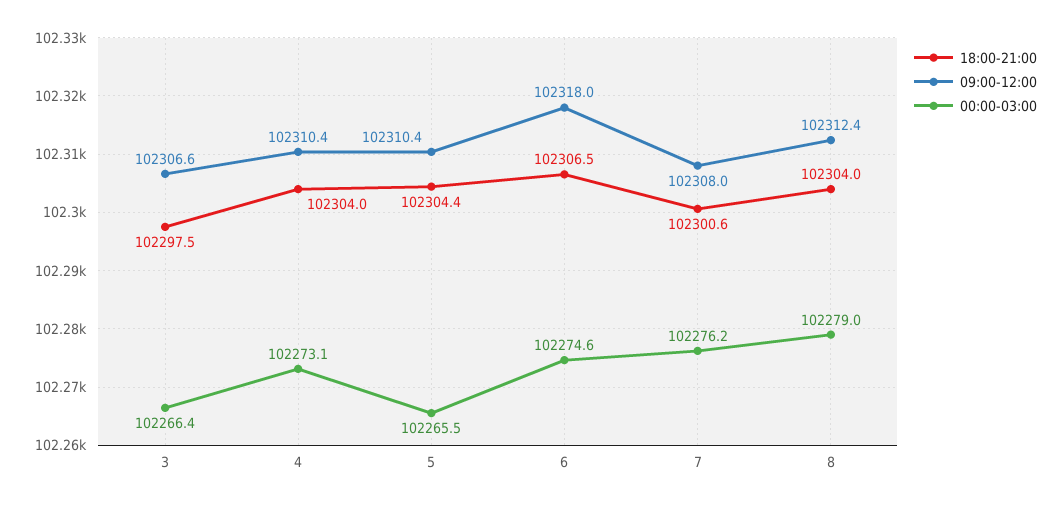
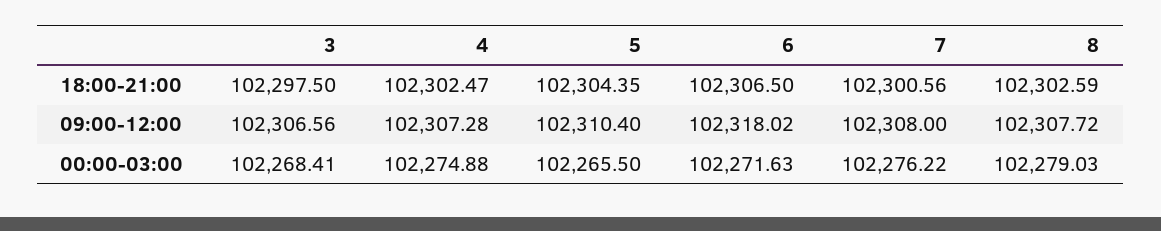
00:00-03:00, 3: 102266.4 -> 102268.41
18:00-21:00, 4: 102304 -> 102302.47
09:00-12:00, 4: 102310.4 -> 102307.28
00:00-03:00, 4: 102273.1 -> 102274.88
00:00-03:00, 6: 102274.6 -> 102271.63
18:00-21:00, 8: 102304 -> 102302.59
09:00-12:00, 8: 102312.4 -> 102307.72

